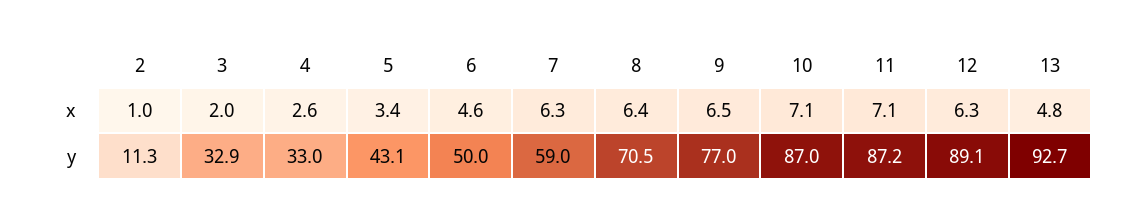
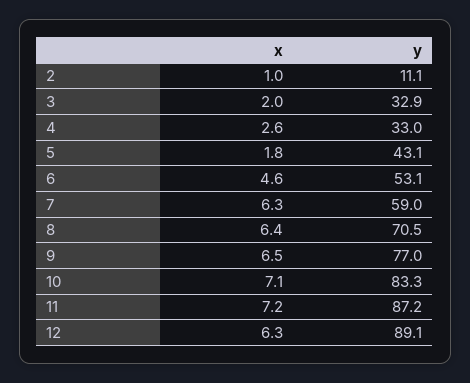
5, x: 3.4 -> 1.8
11, x: 7.1 -> 7.2
13, x: 4.8 -> none
2, y: 11.3 -> 11.1
6, y: 50 -> 53.1
10, y: 87 -> 83.3
13, y: 92.7 -> none

